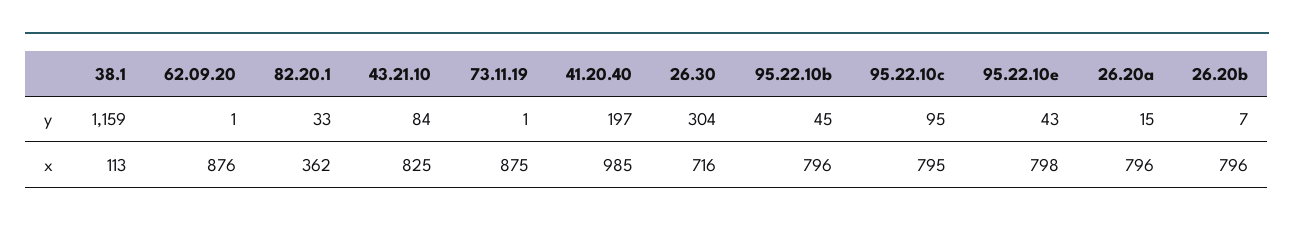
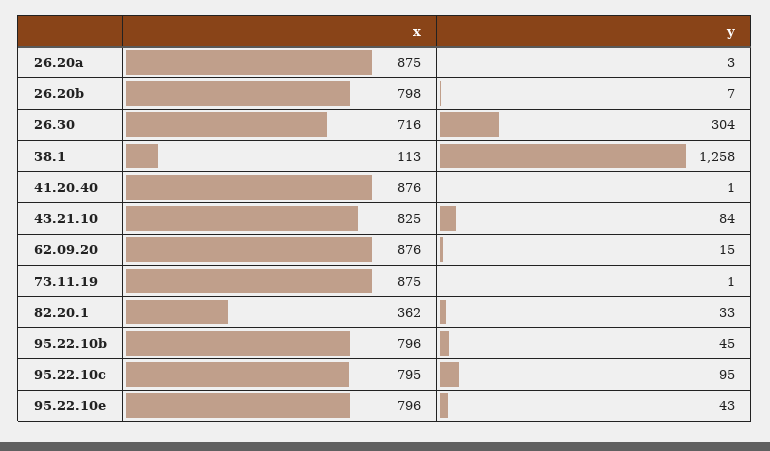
38.1, y: 1159 -> 1258
62.09.20, y: 1 -> 15
41.20.40, y: 197 -> 1
26.20a, y: 15 -> 3
41.20.40, x: 985 -> 876
95.22.10e, x: 798 -> 796
26.20a, x: 796 -> 875
26.20b, x: 796 -> 798

